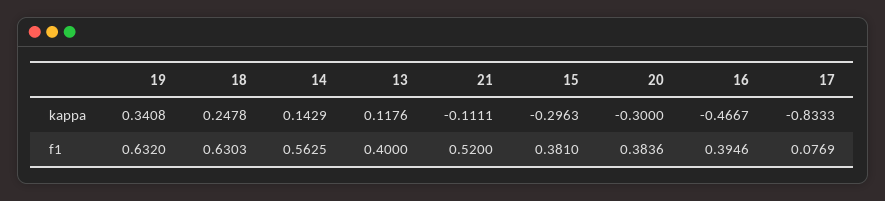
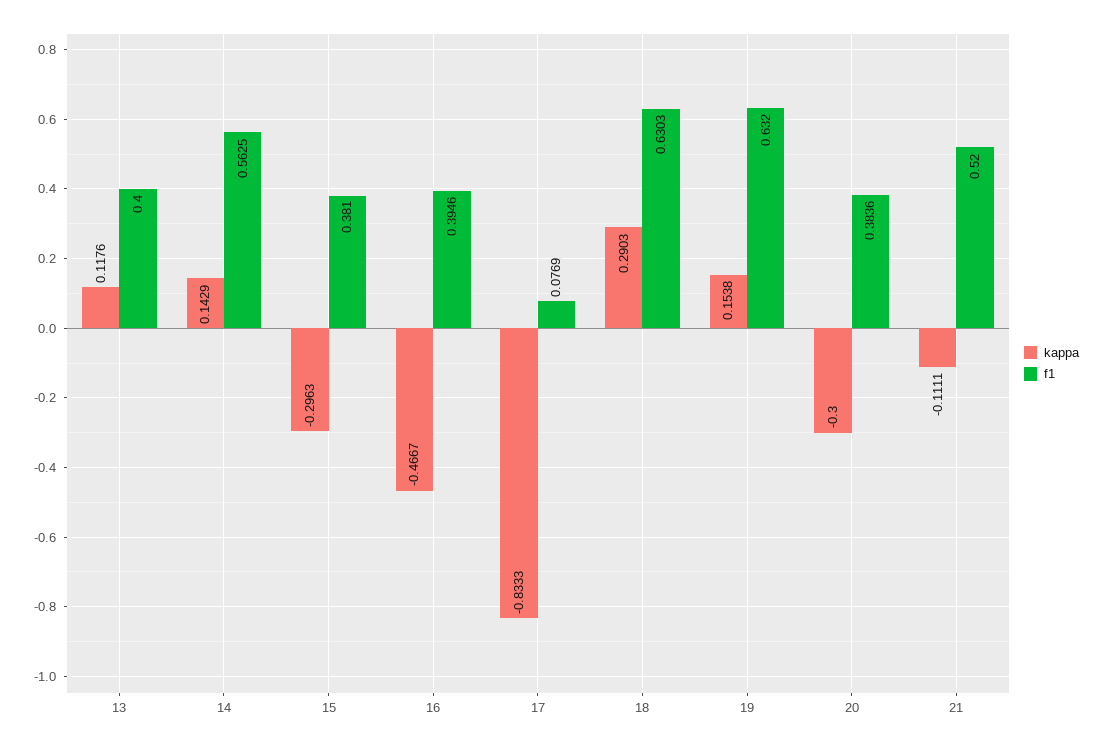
kappa, 19: 0.3408 -> 0.1538
kappa, 18: 0.2478 -> 0.2903

